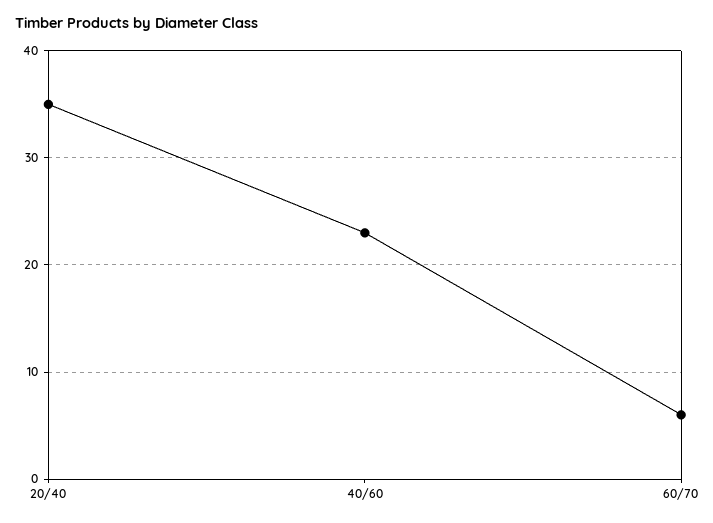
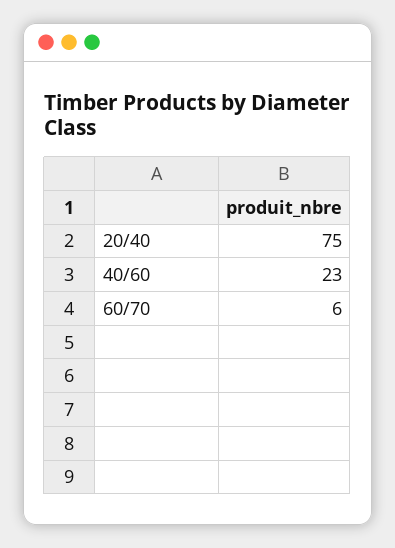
20/40: 35 -> 75

